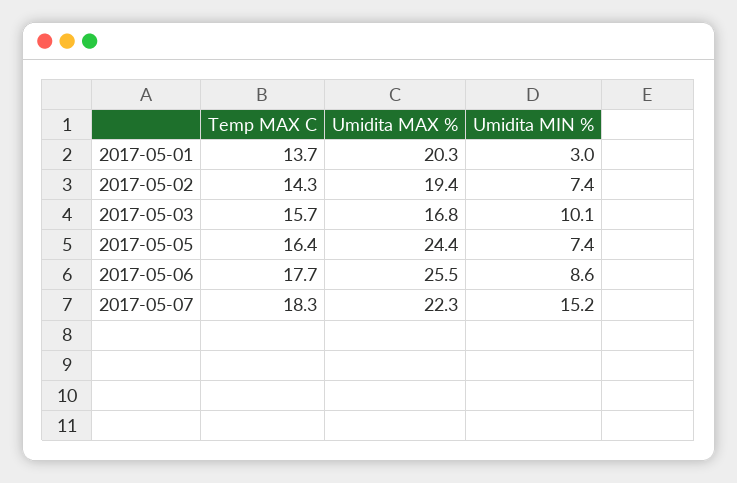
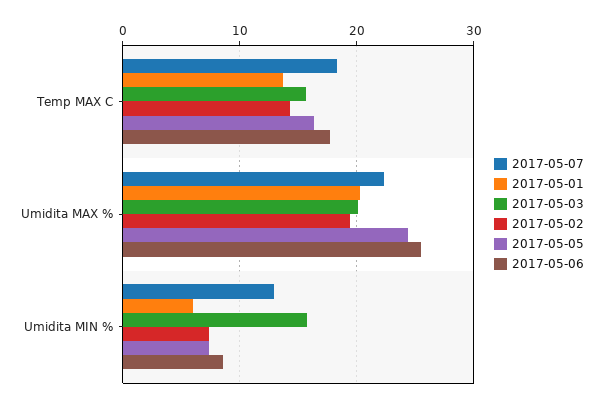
2017-05-01, Umidita MIN %: 3 -> 6
2017-05-03, Umidita MAX %: 16.8 -> 20
2017-05-03, Umidita MIN %: 10.1 -> 16
2017-05-07, Umidita MIN %: 15.2 -> 13

